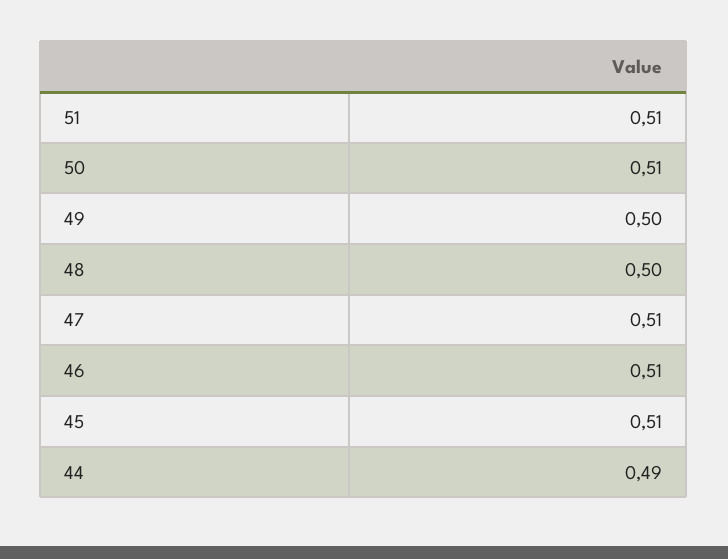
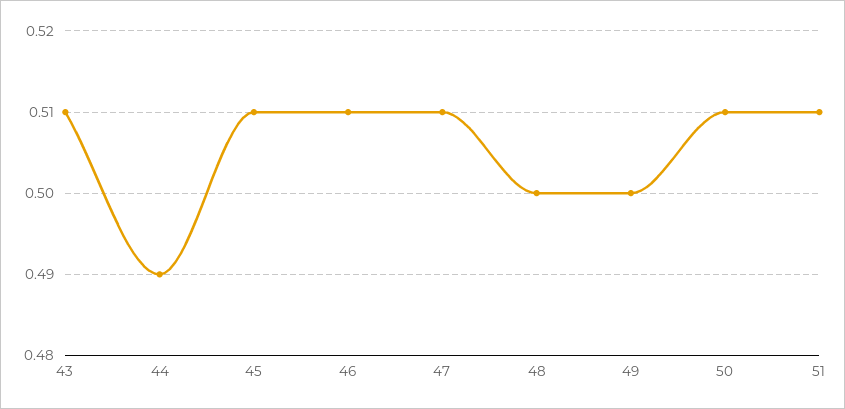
43: none -> 0.51

